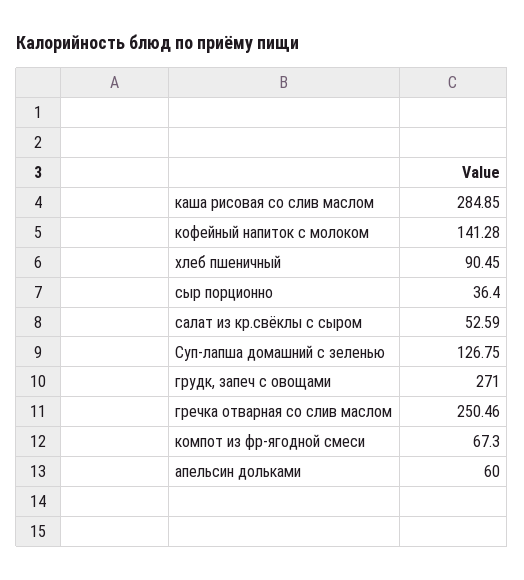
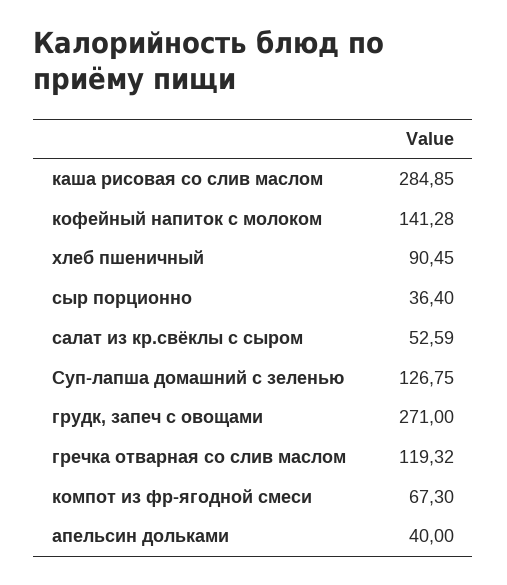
гречка отварная со слив маслом: 250.46 -> 119.32
апельсин дольками: 60 -> 40

